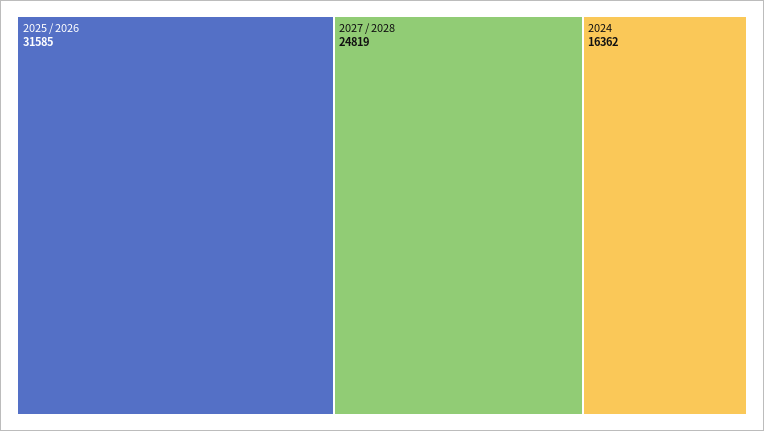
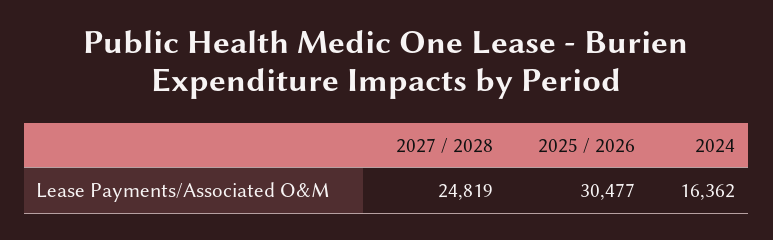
2025 / 2026: 31585 -> 30477

